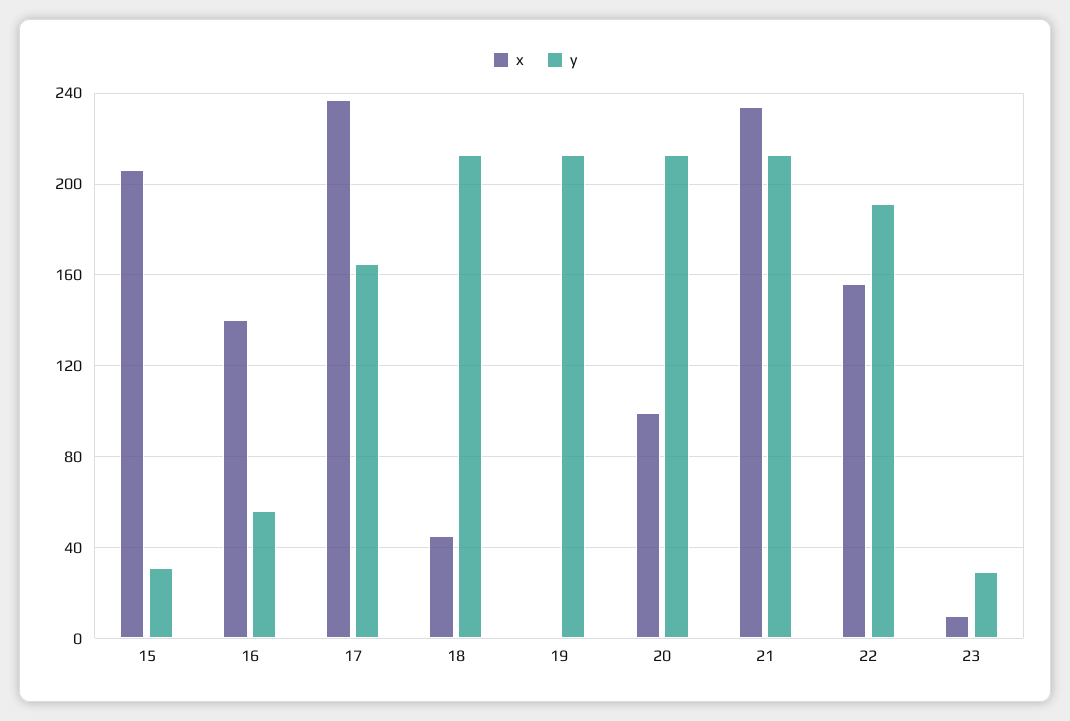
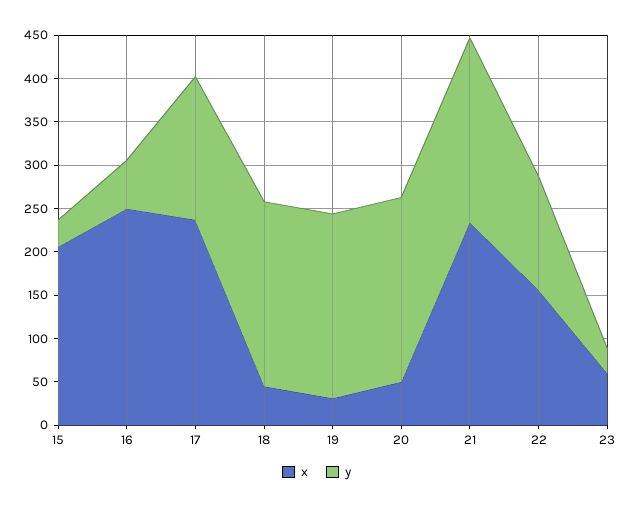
x, 16: 140 -> 250
x, 19: 0 -> 30
x, 20: 100 -> 50
y, 22: 190 -> 130
x, 23: 10 -> 60

